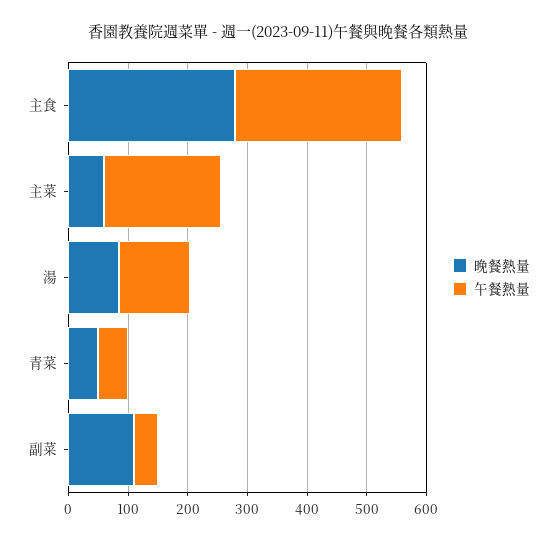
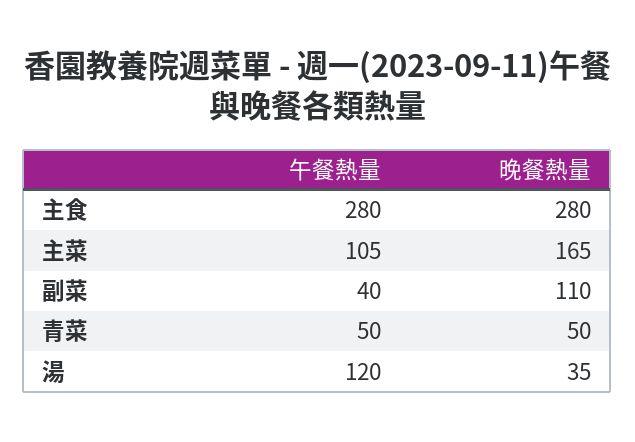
晚餐熱量, 主菜: 60 -> 165
午餐熱量, 主菜: 200 -> 105
晚餐熱量, 湯: 80 -> 35

